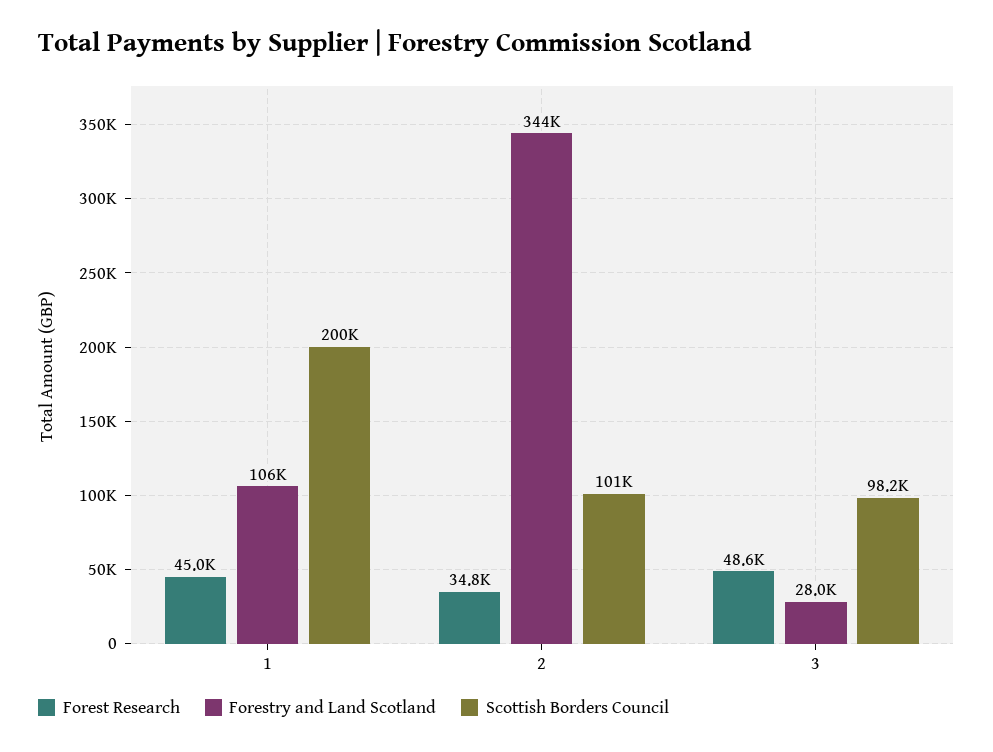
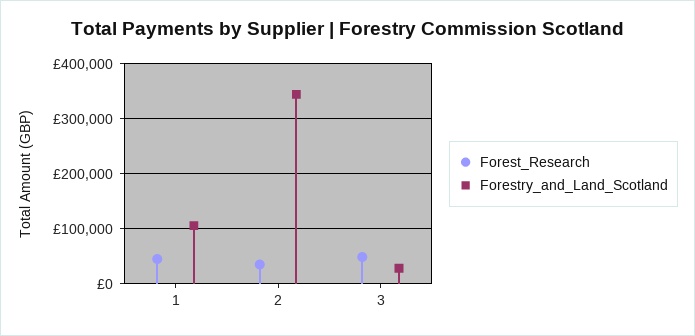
Scottish Borders Council, 1: 200000 -> none
Scottish Borders Council, 2: 101000 -> none
Scottish Borders Council, 3: 98200 -> none

